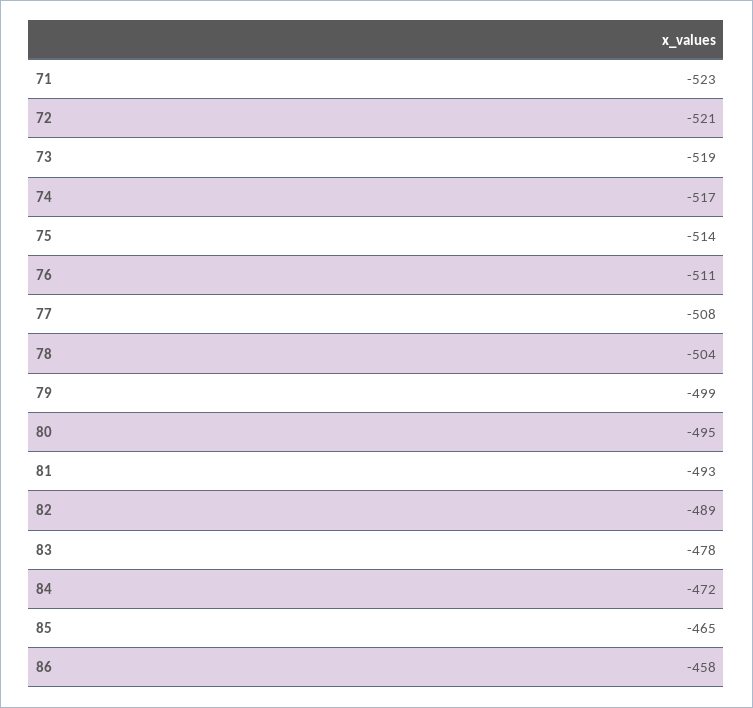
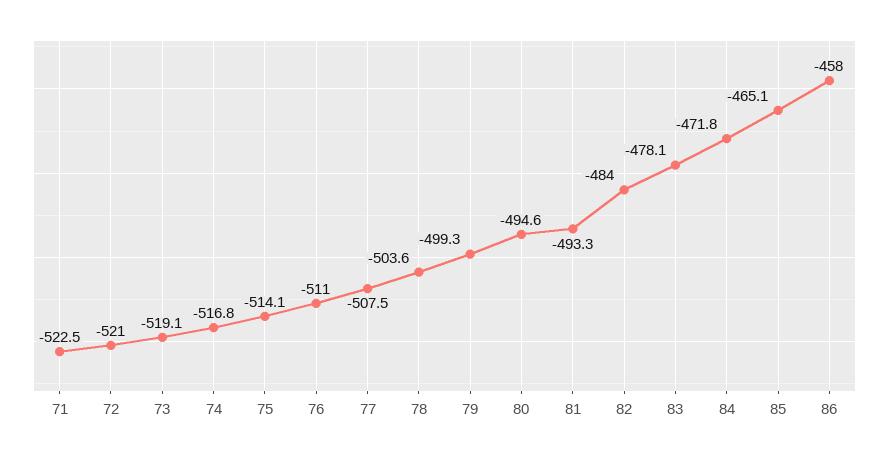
82: -489 -> -484

